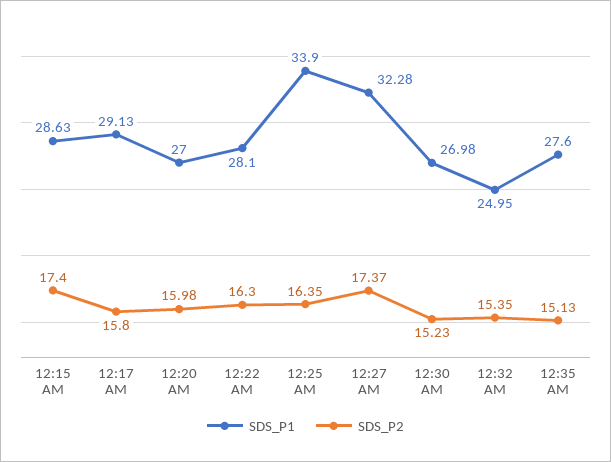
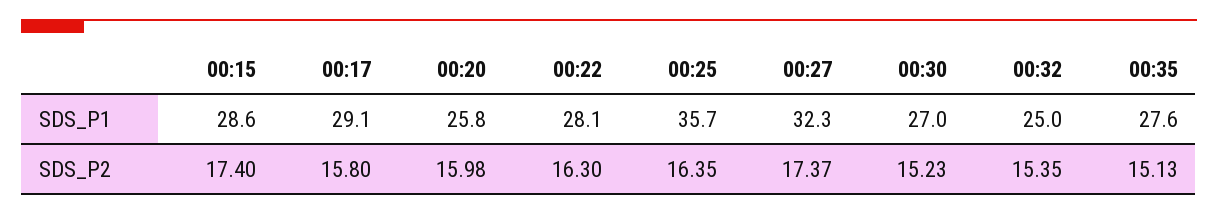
SDS_P1, 12:20 AM: 27 -> 25.8
SDS_P1, 12:25 AM: 33.9 -> 35.7

